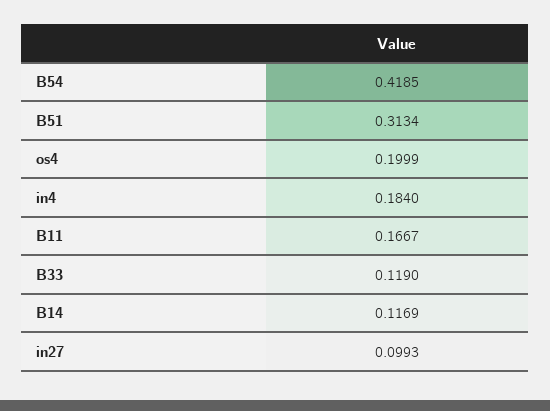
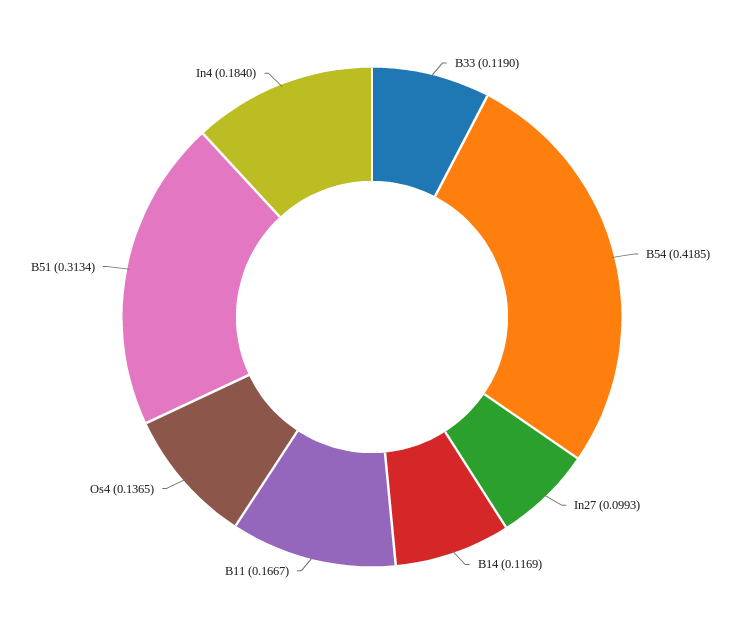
os4: 0.1999 -> 0.1365

